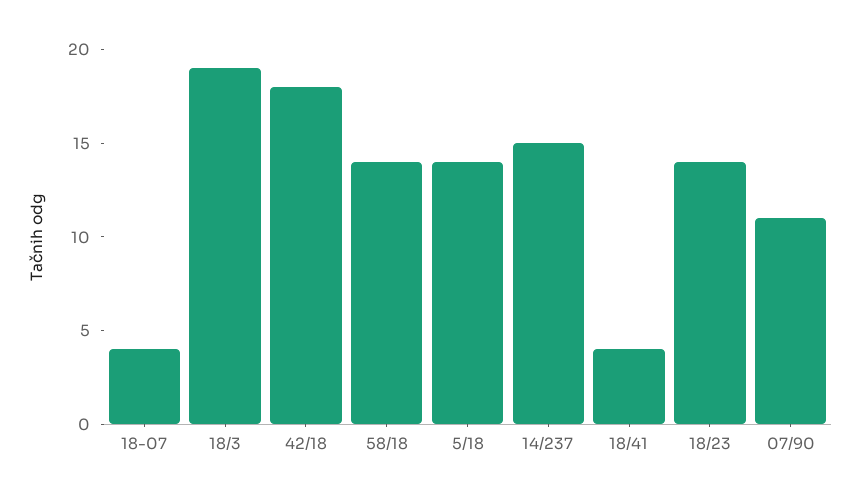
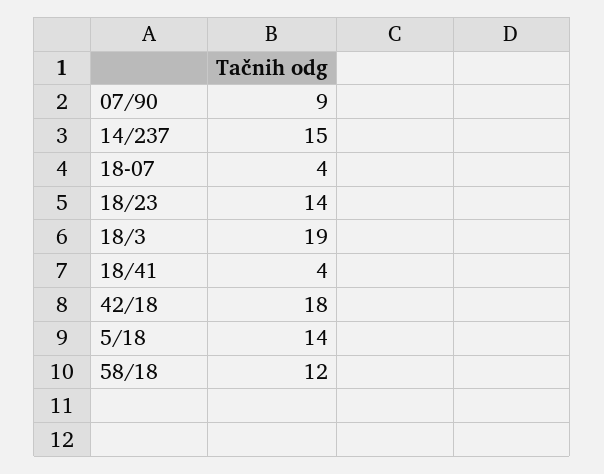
58/18: 14 -> 12
07/90: 11 -> 9

